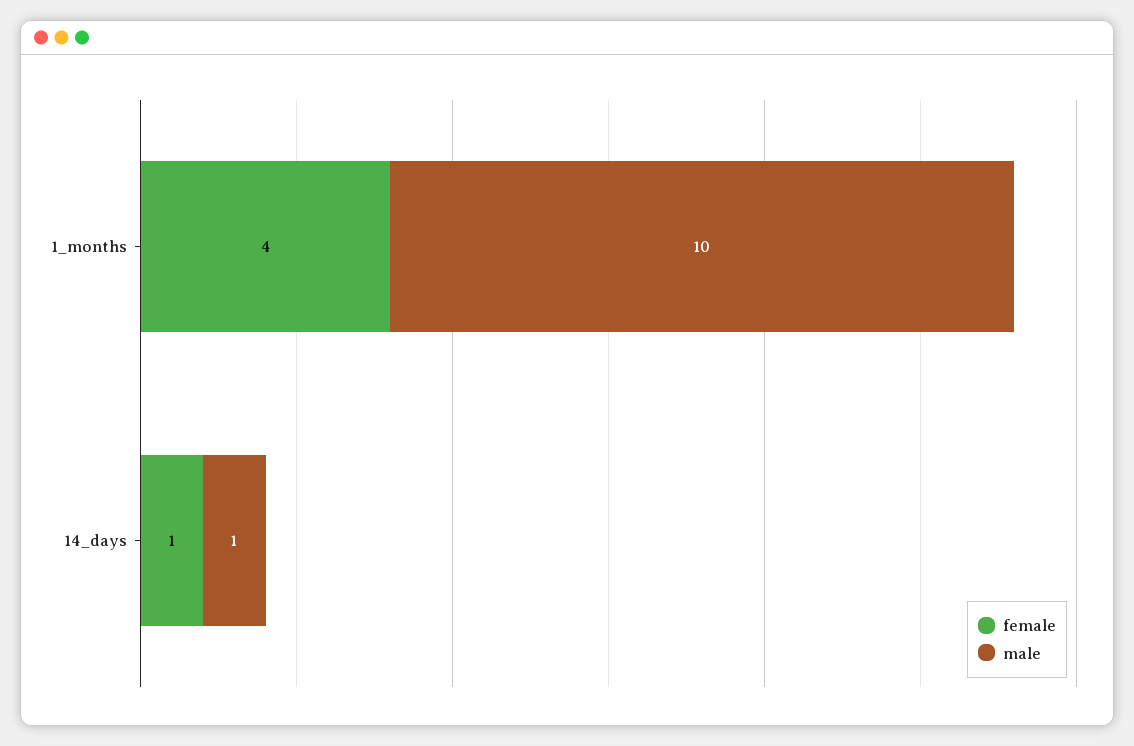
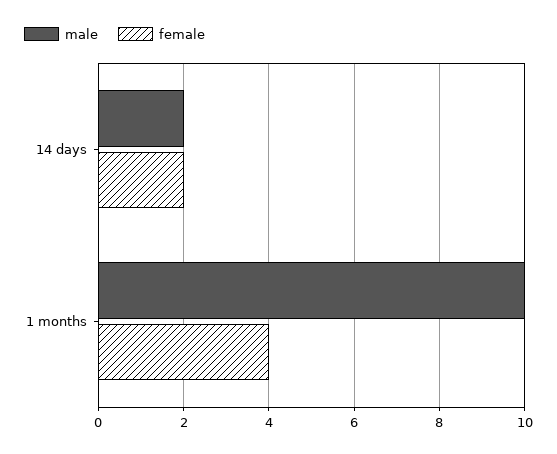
female, 14_days: 1 -> 2
male, 14_days: 1 -> 2

